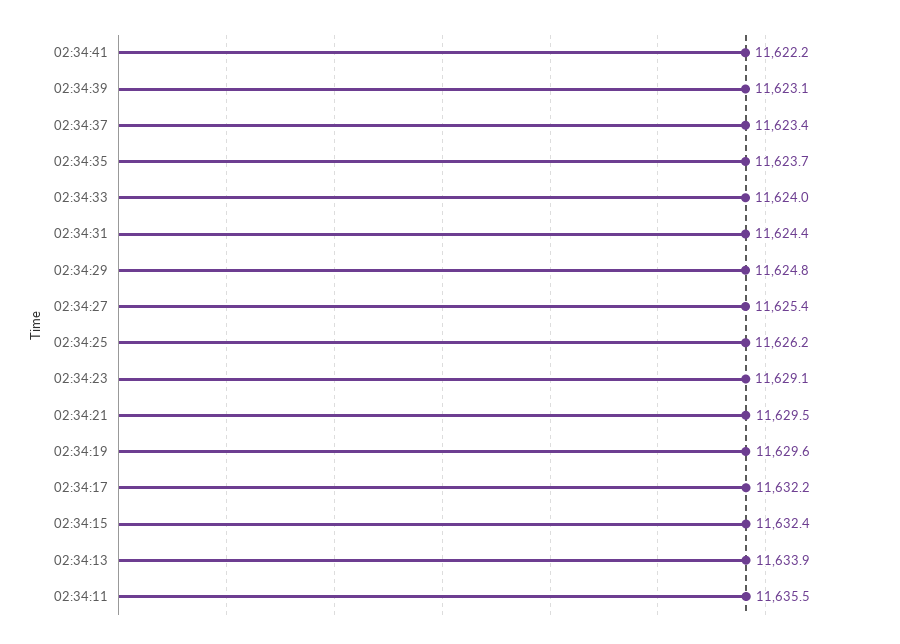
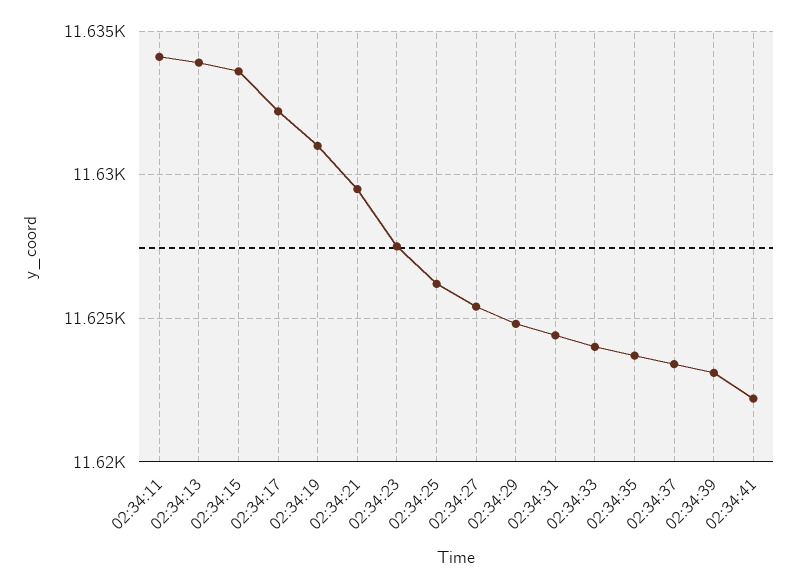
02:34:23: 11629.1 -> 11627.5
02:34:19: 11629.6 -> 11631
02:34:15: 11632.4 -> 11633.5
02:34:11: 11635.5 -> 11634

